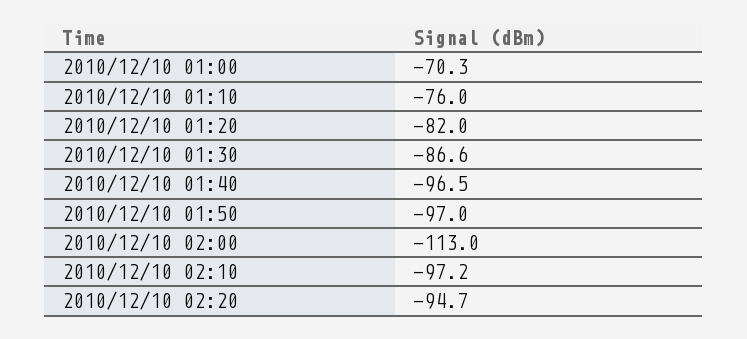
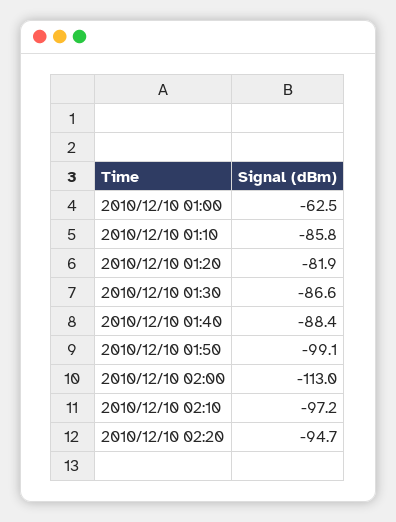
2010/12/10 01:00: -70.3 -> -62.5
2010/12/10 01:10: -76 -> -85.8
2010/12/10 01:20: -82 -> -81.9
2010/12/10 01:40: -96.5 -> -88.4
2010/12/10 01:50: -97 -> -99.1

